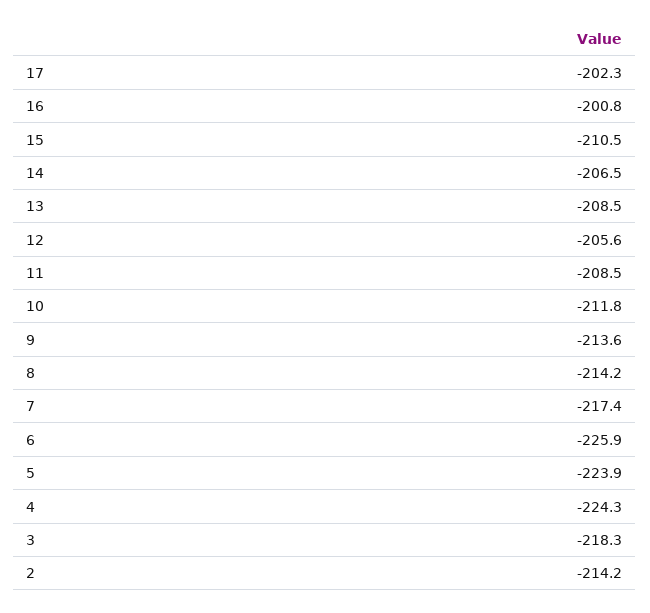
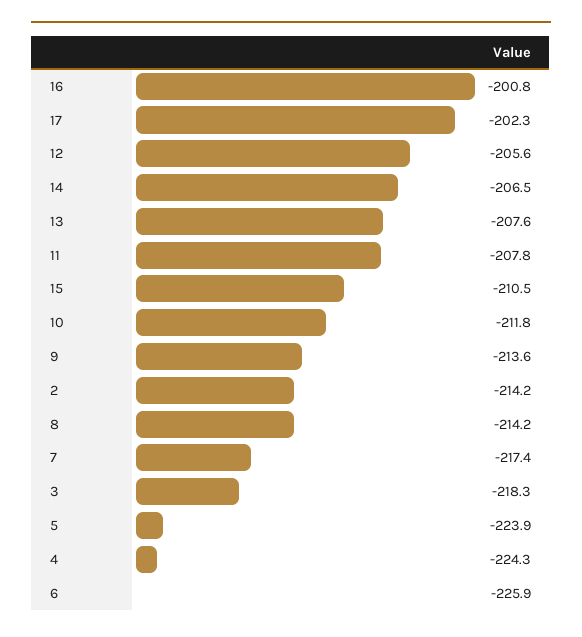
13: -208.5 -> -207.6
11: -208.5 -> -207.8

